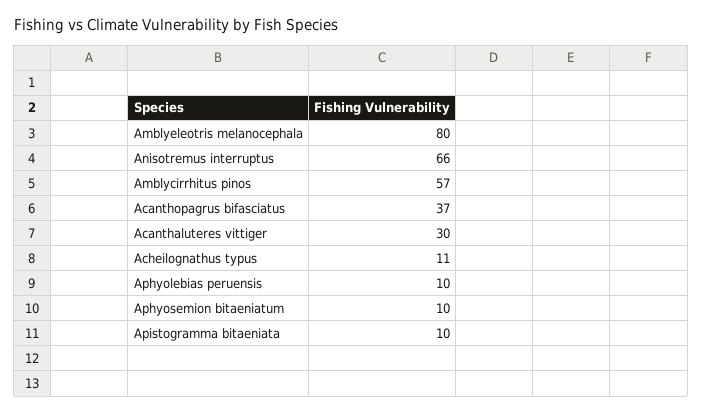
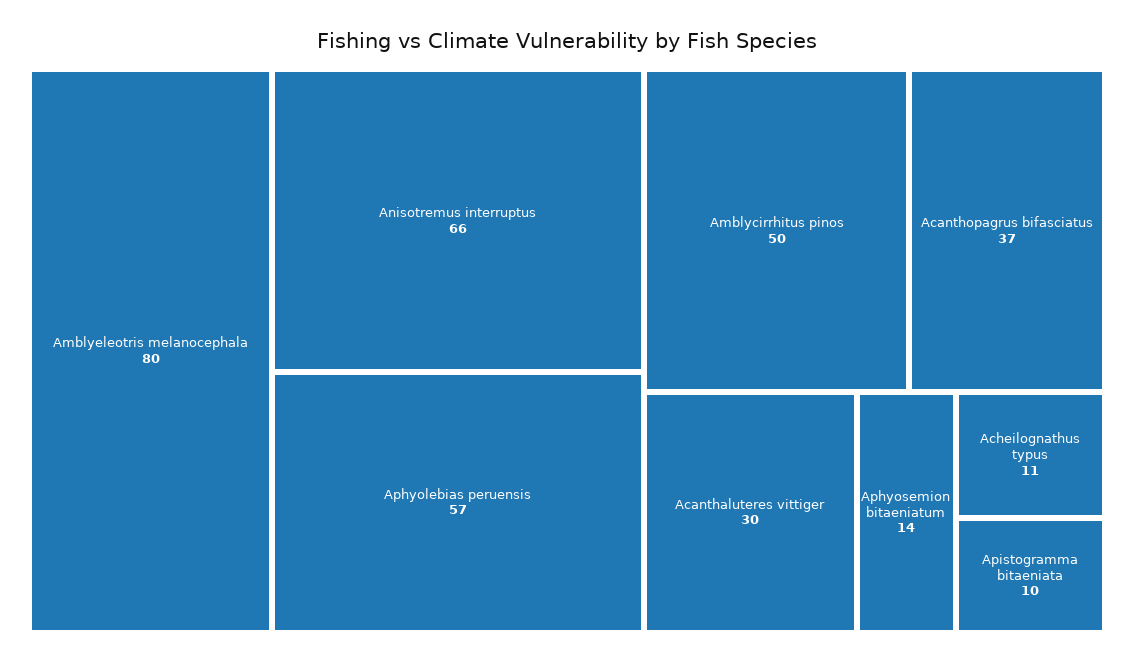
Amblycirrhitus pinos: 57 -> 50
Aphyolebias peruensis: 10 -> 57
Aphyosemion bitaeniatum: 10 -> 14

